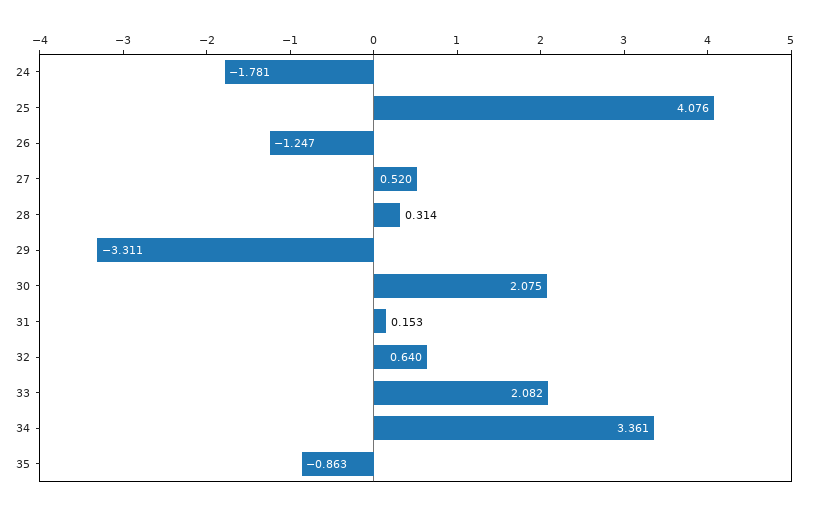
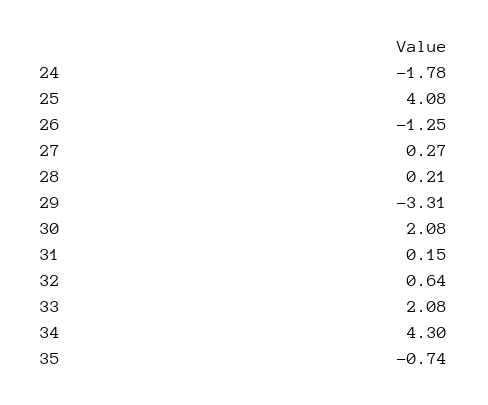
27: 0.52 -> 0.27
28: 0.314 -> 0.21
34: 3.361 -> 4.3
35: -0.863 -> -0.74

